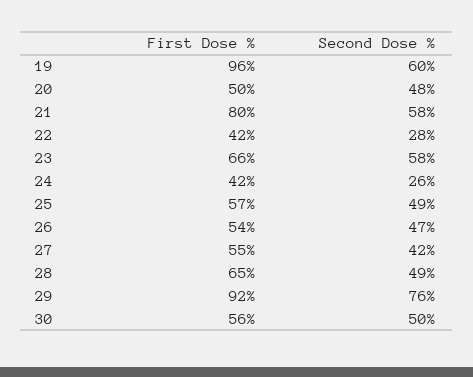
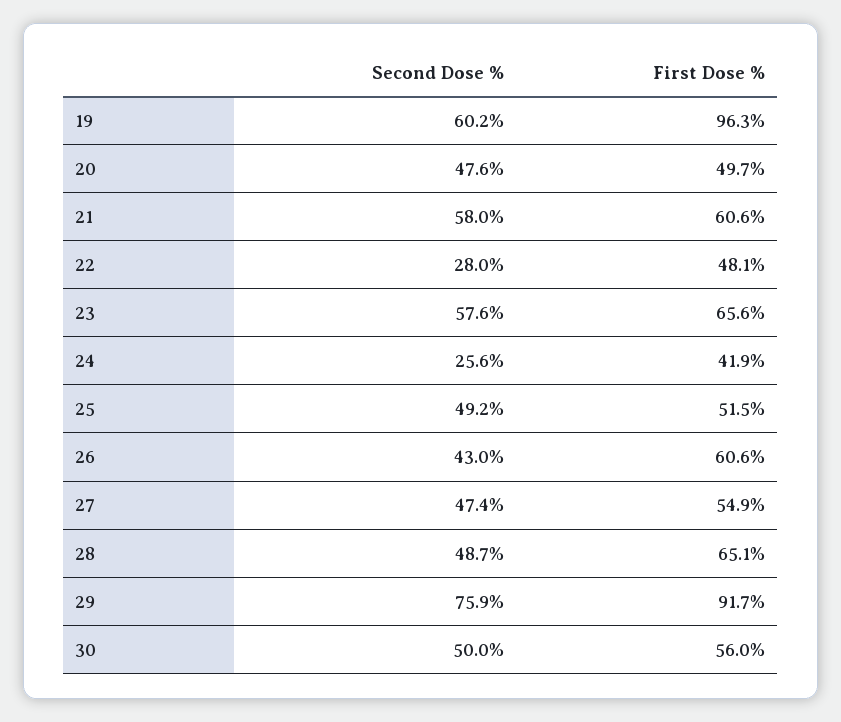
First Dose %, 21: 80 -> 60.6
First Dose %, 22: 42 -> 48.1
First Dose %, 25: 57 -> 51.5
First Dose %, 26: 54 -> 60.6
Second Dose %, 26: 47 -> 43
Second Dose %, 27: 42 -> 47.4

